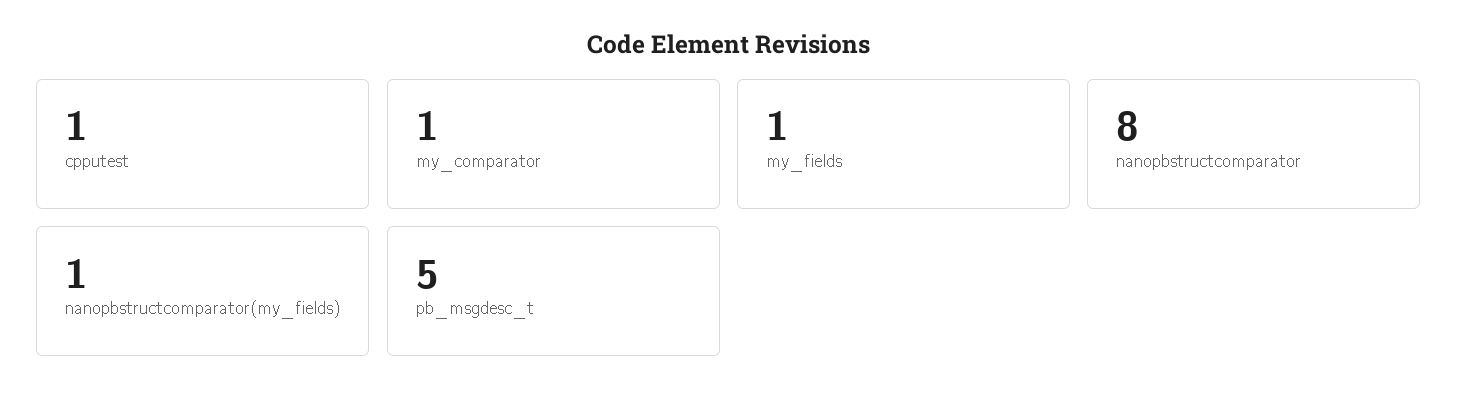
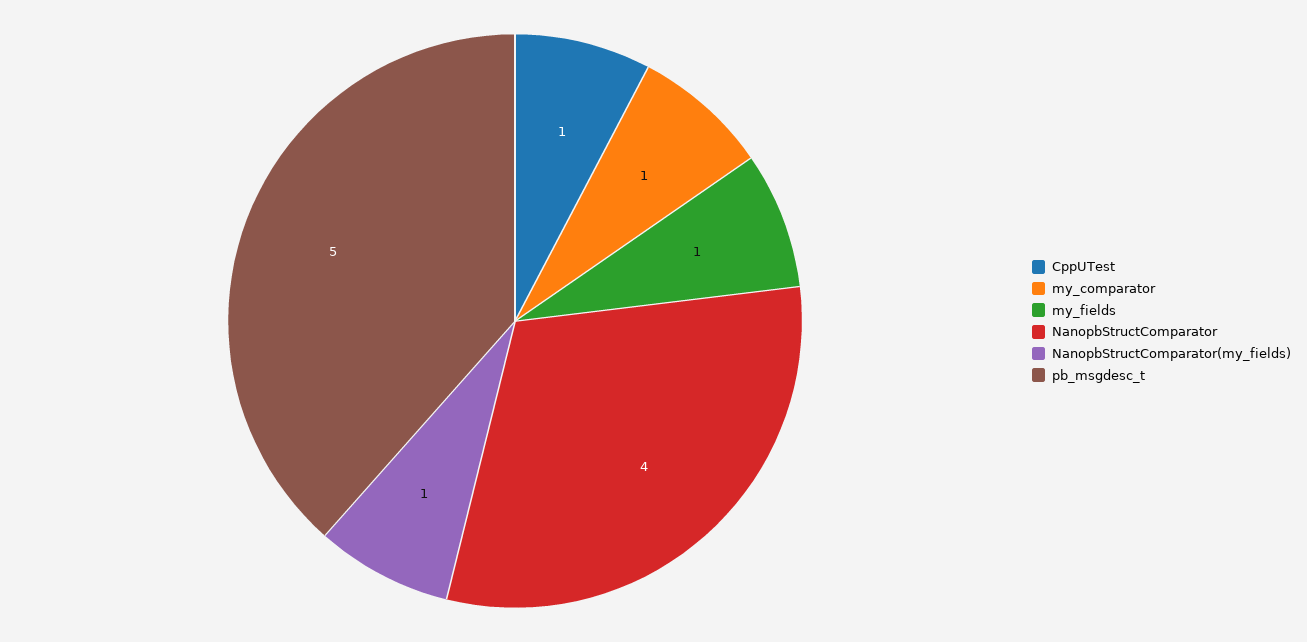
nanopbstructcomparator: 8 -> 4

